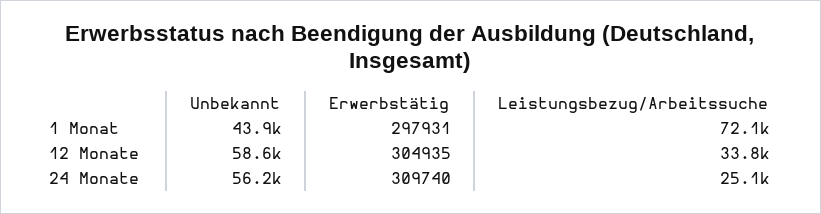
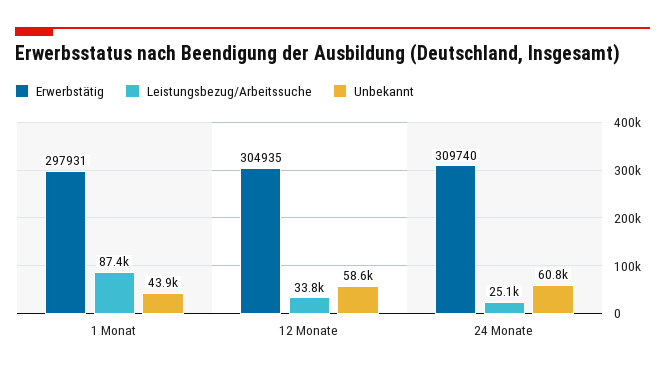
Leistungsbezug/Arbeitssuche, 1 Monat: 72100 -> 87400
Unbekannt, 24 Monate: 56200 -> 60800

